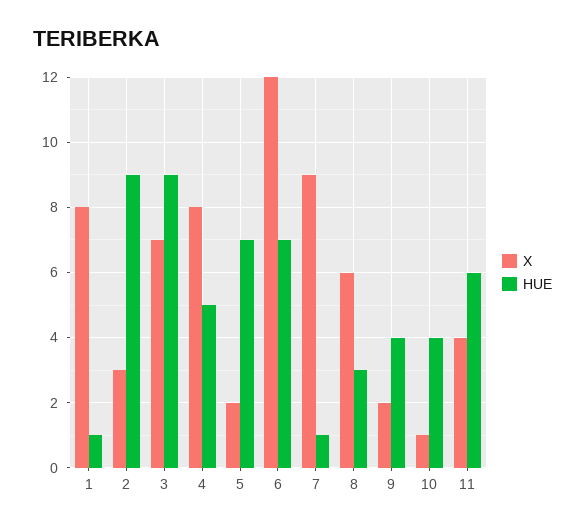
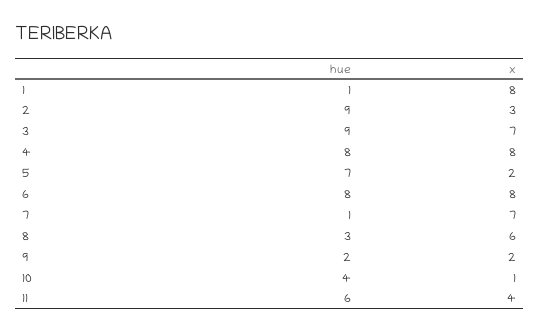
HUE, 4: 5 -> 8
X, 6: 12 -> 8
HUE, 6: 7 -> 8
X, 7: 9 -> 7
HUE, 9: 4 -> 2

